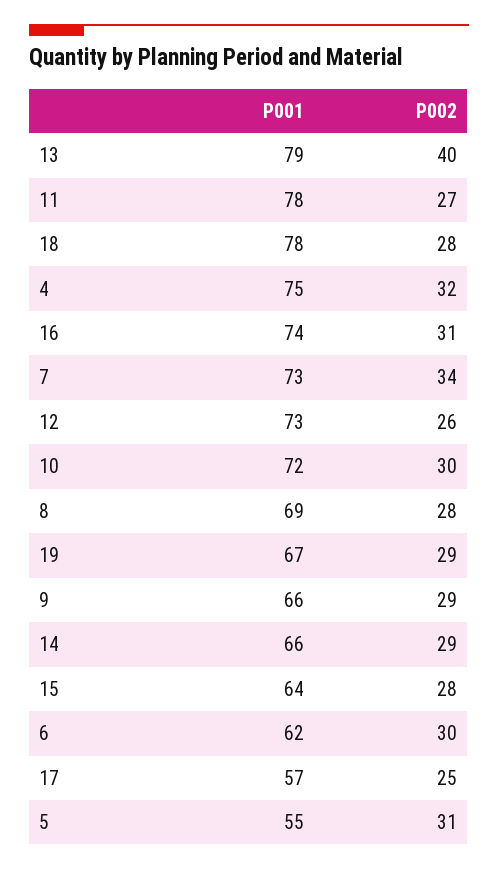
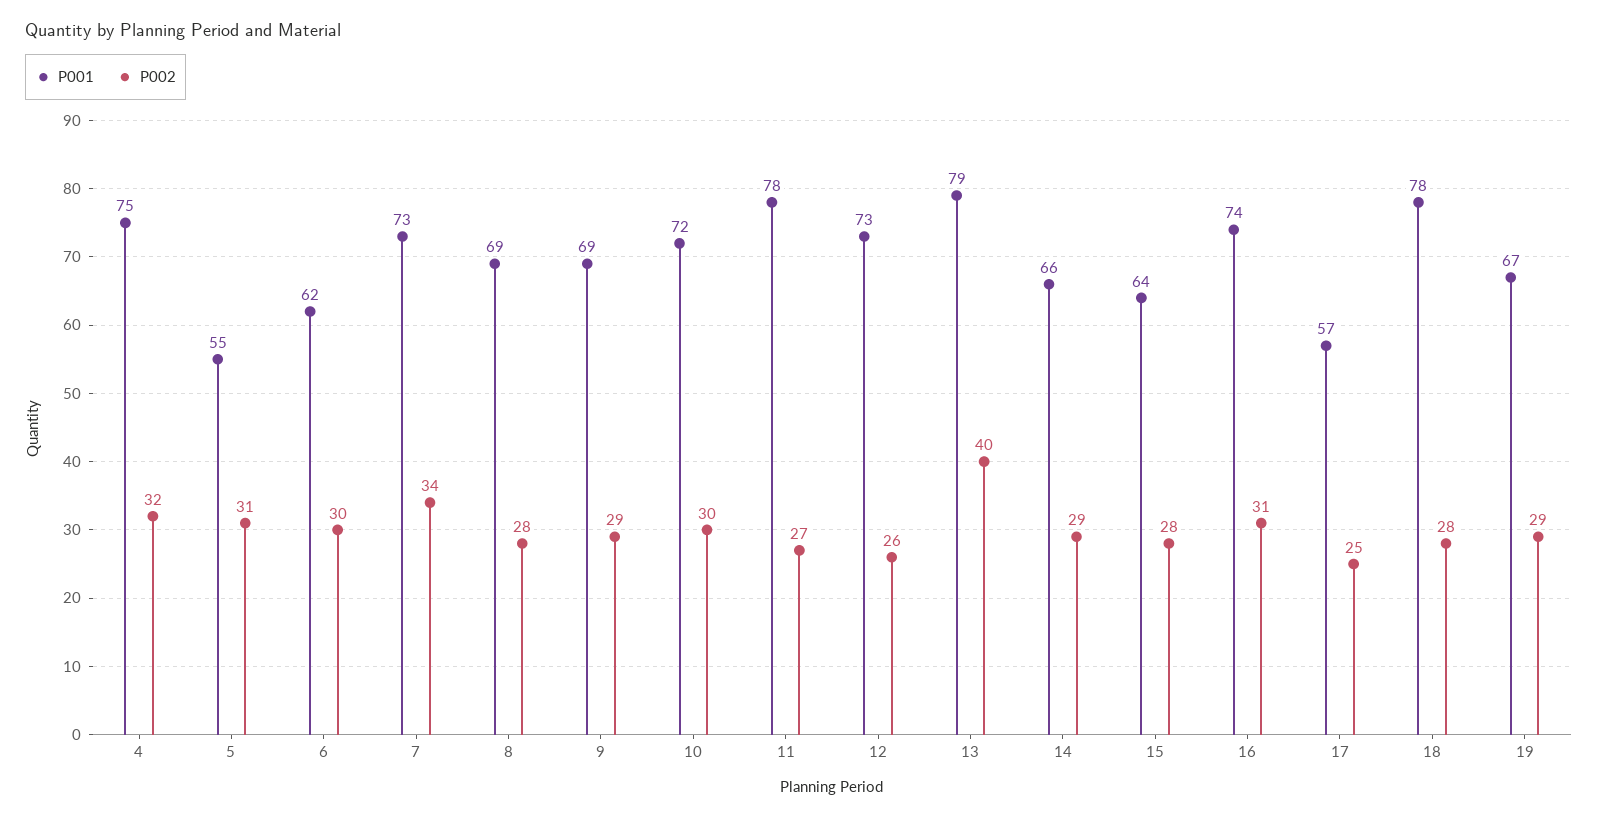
P001, 9: 66 -> 69

